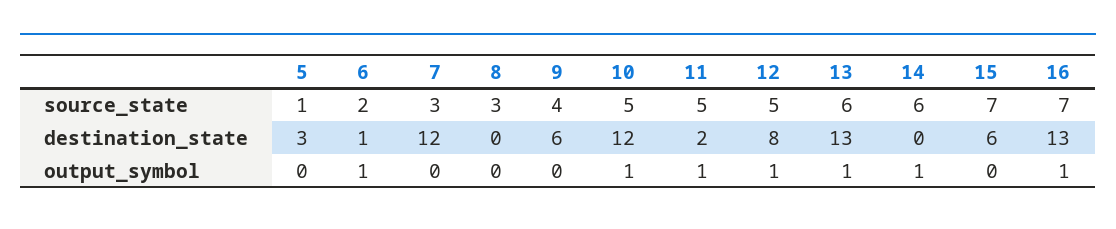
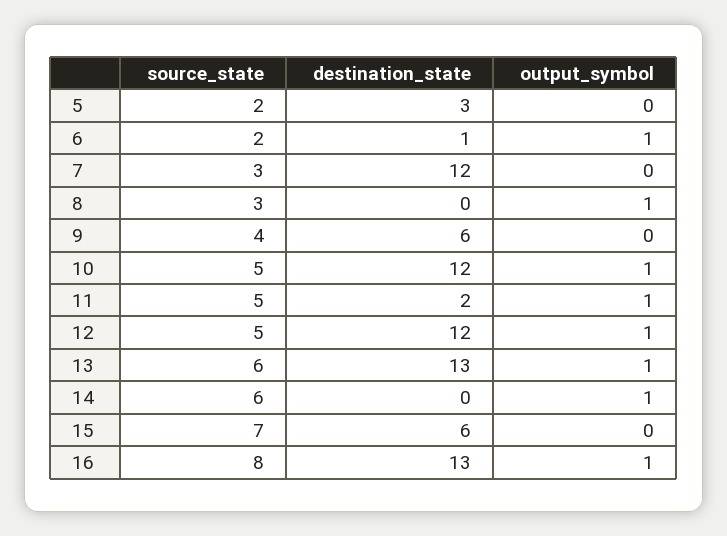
5, source_state: 1 -> 2
16, source_state: 7 -> 8
12, destination_state: 8 -> 12
8, output_symbol: 0 -> 1

